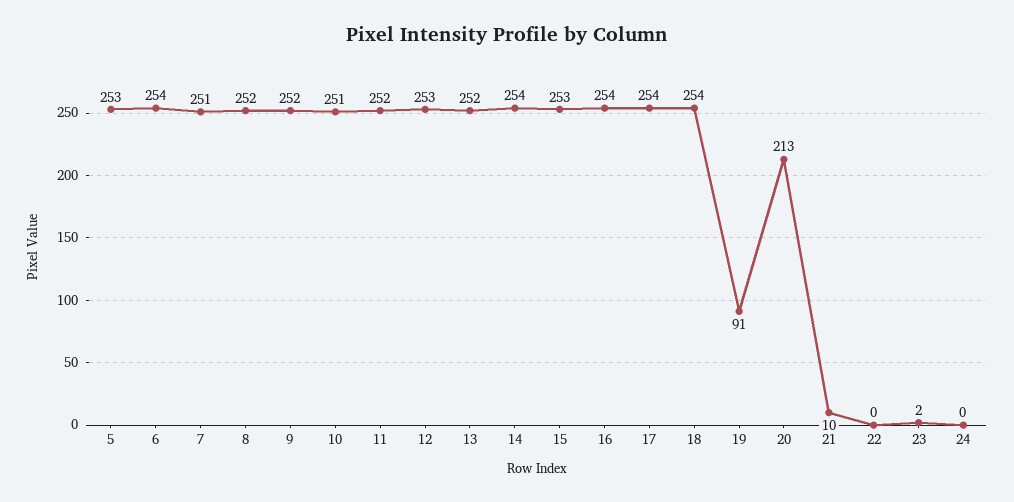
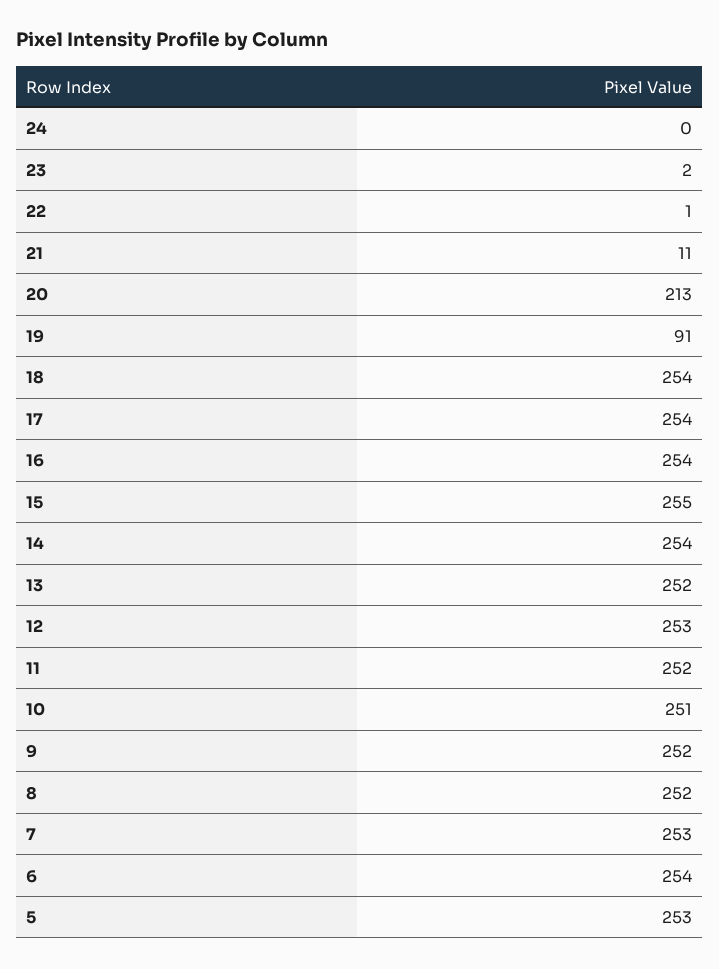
7: 251 -> 253
15: 253 -> 255
21: 10 -> 11
22: 0 -> 1

